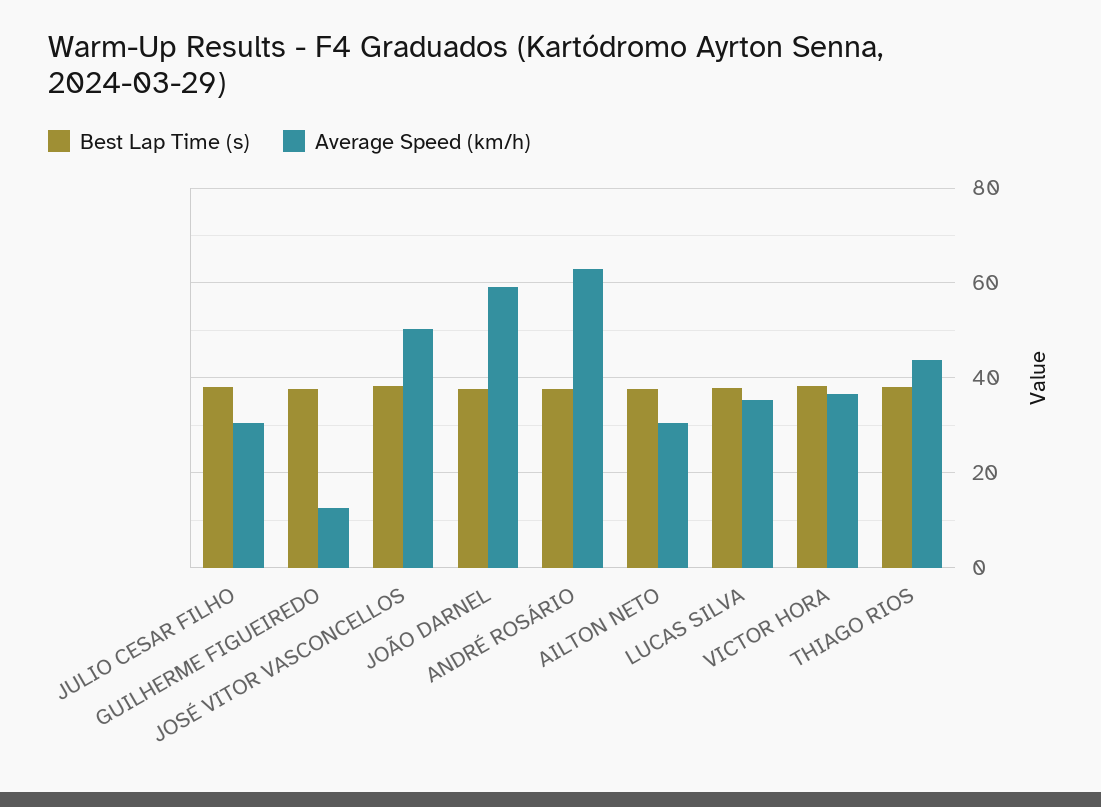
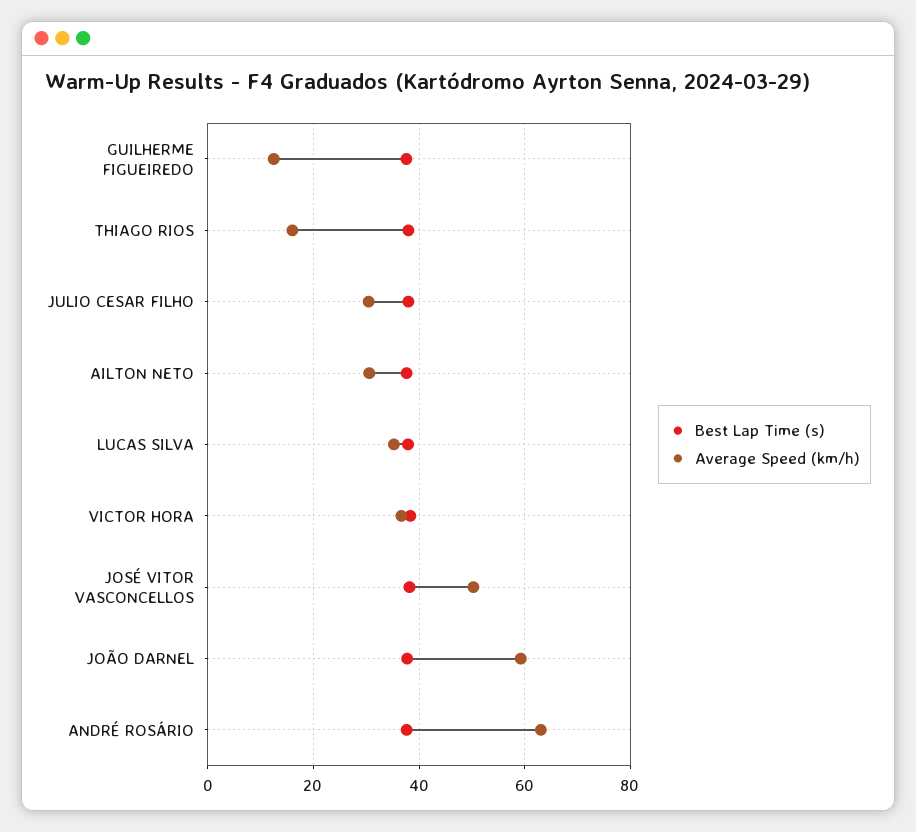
Average Speed (km/h), THIAGO RIOS: 44 -> 16

